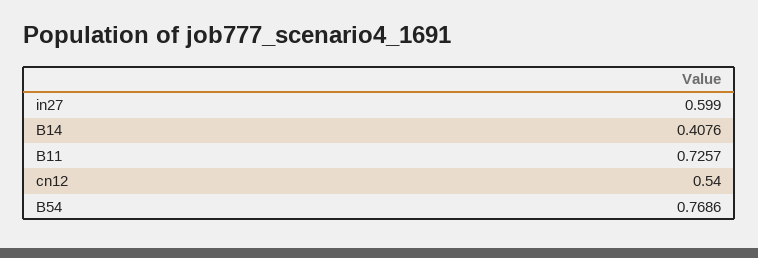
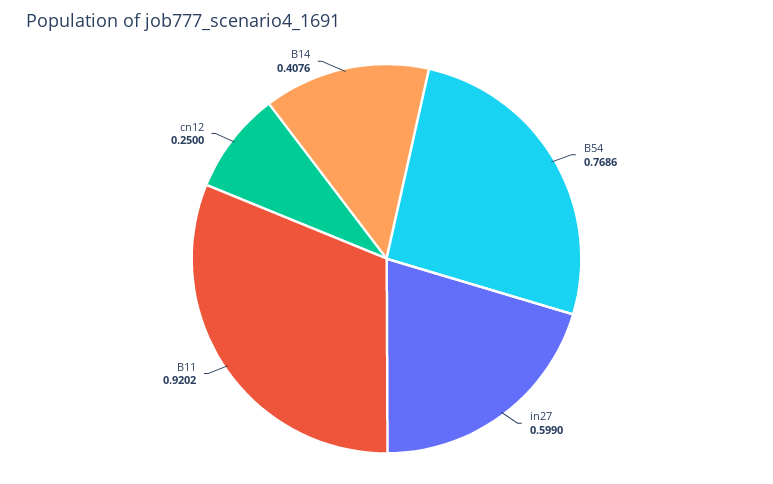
B11: 0.7257 -> 0.9202
cn12: 0.54 -> 0.25

